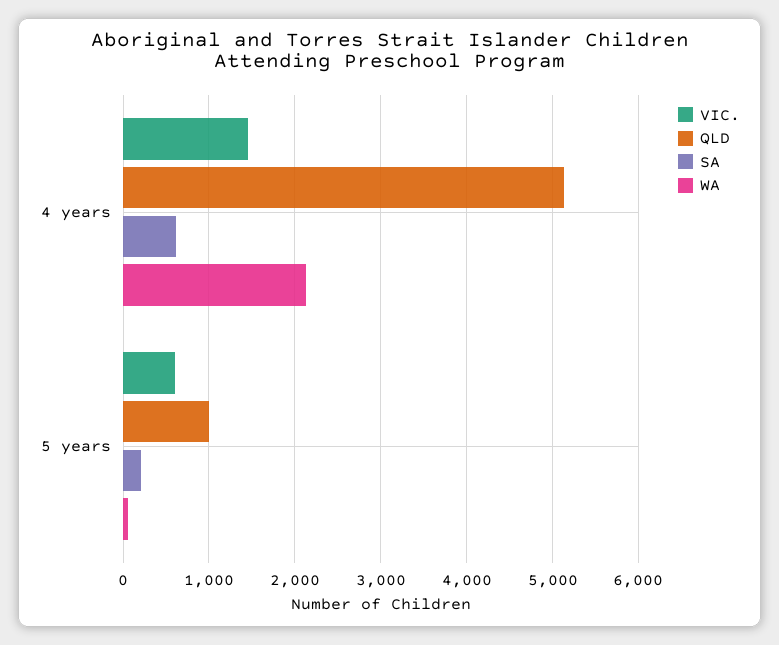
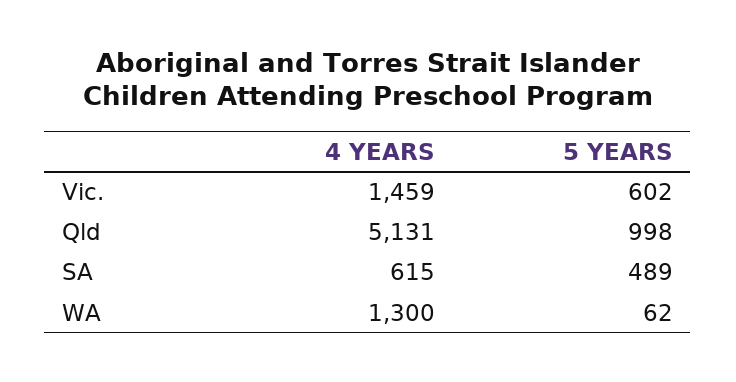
WA, 4 years: 2100 -> 1300
SA, 5 years: 200 -> 489

